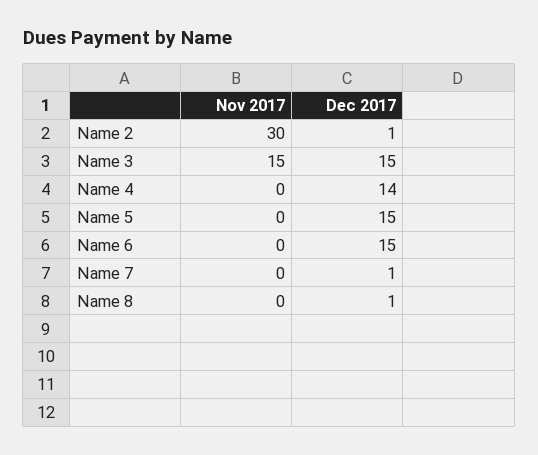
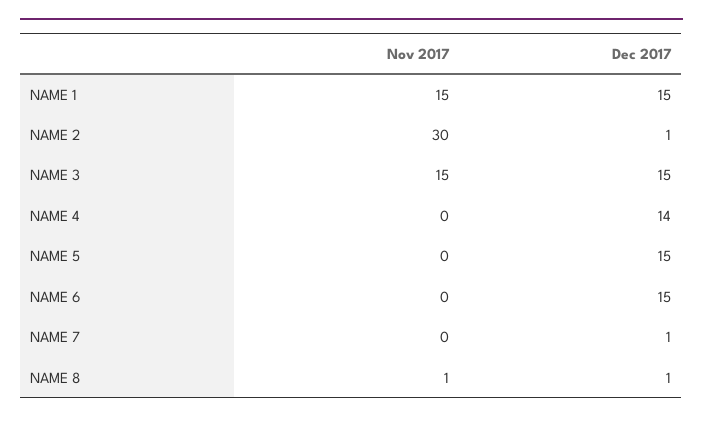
Nov 2017, Name 8: 0 -> 1
Nov 2017, NAME 1: none -> 15
Dec 2017, NAME 1: none -> 15

